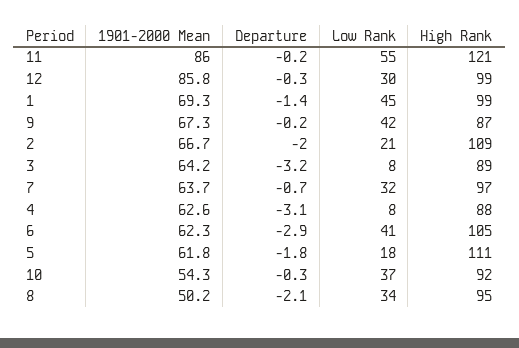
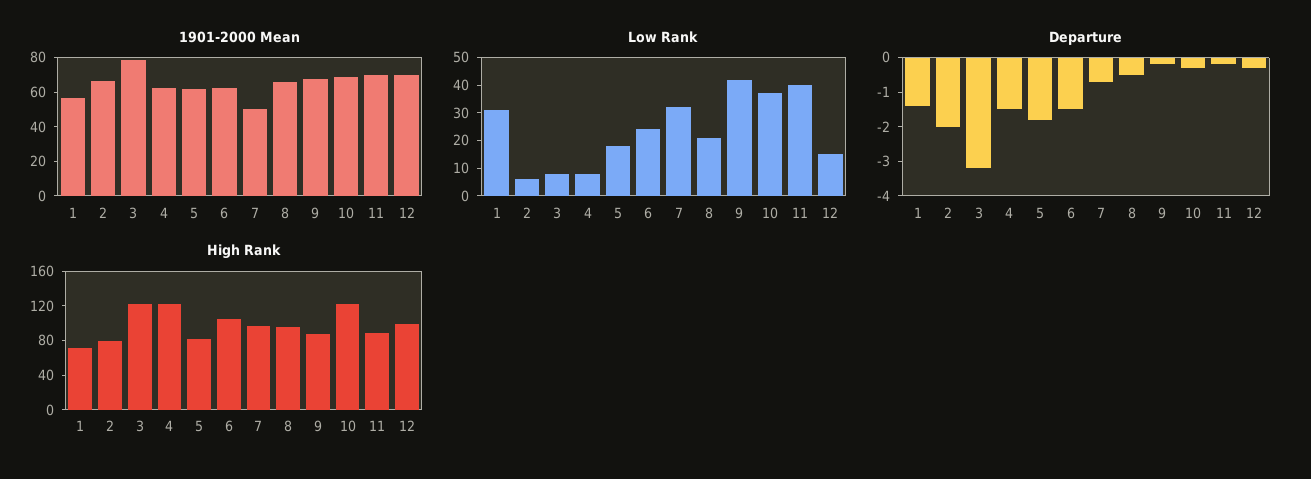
1901-2000 Mean, 11: 86 -> 70
Low Rank, 11: 55 -> 40
High Rank, 11: 121 -> 90
1901-2000 Mean, 12: 85.8 -> 70
Low Rank, 12: 30 -> 15
1901-2000 Mean, 1: 69.3 -> 55
Low Rank, 1: 45 -> 30
High Rank, 1: 99 -> 70
Low Rank, 2: 21 -> 5
High Rank, 2: 109 -> 80
1901-2000 Mean, 3: 64.2 -> 80
High Rank, 3: 89 -> 120
1901-2000 Mean, 7: 63.7 -> 50
Departure, 4: -3.1 -> -1.5
High Rank, 4: 88 -> 120
Departure, 6: -2.9 -> -1.5
Low Rank, 6: 41 -> 25
High Rank, 5: 111 -> 80
1901-2000 Mean, 10: 54.3 -> 70
High Rank, 10: 92 -> 120
1901-2000 Mean, 8: 50.2 -> 65
Departure, 8: -2.1 -> -0.5
Low Rank, 8: 34 -> 20

